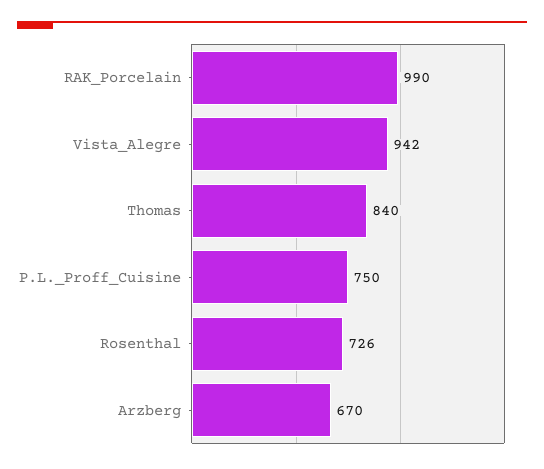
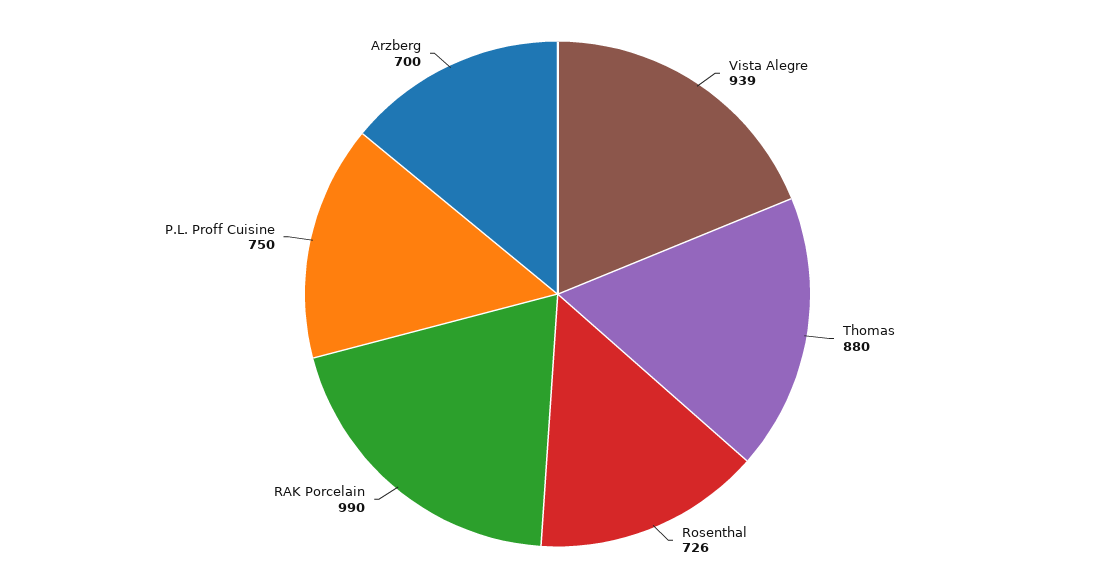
Vista_Alegre: 942 -> 939
Thomas: 840 -> 880
Arzberg: 670 -> 700

